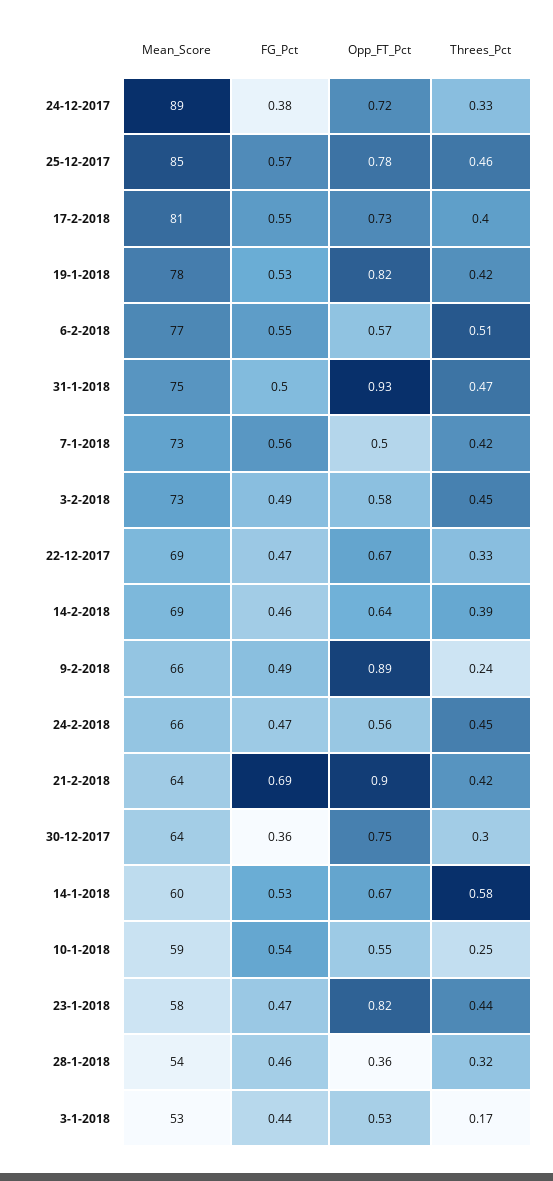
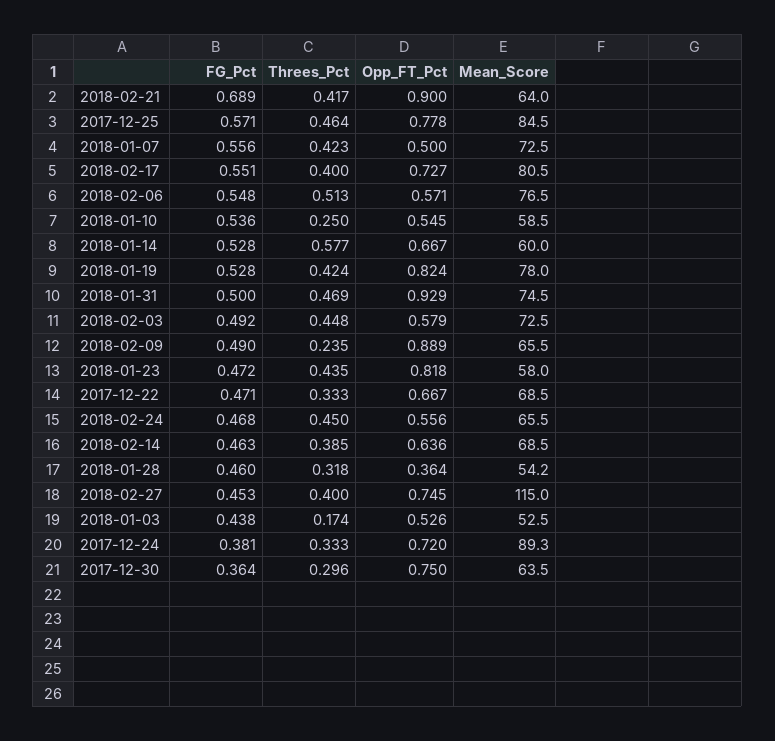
FG_Pct, 2018-02-27: none -> 0.453
Threes_Pct, 2018-02-27: none -> 0.4
Opp_FT_Pct, 2018-02-27: none -> 0.745
Mean_Score, 2018-02-27: none -> 115

